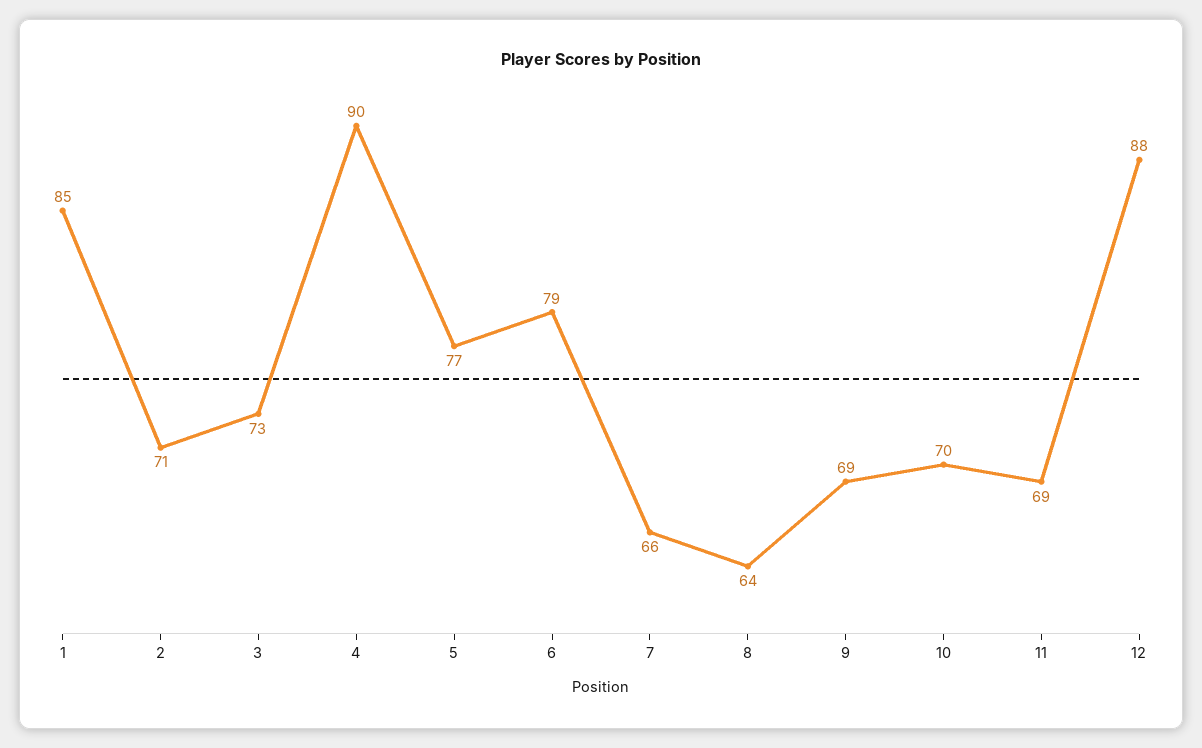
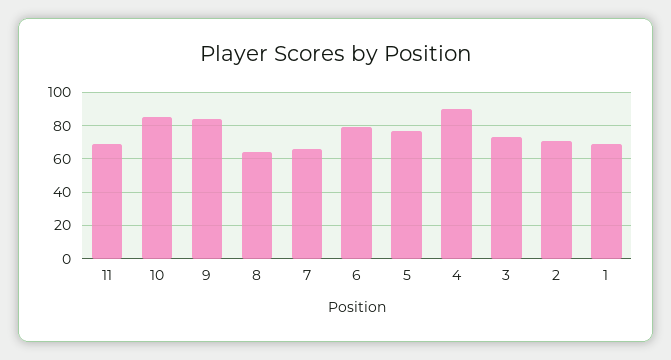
1: 85 -> 70
9: 69 -> 85
10: 70 -> 85
12: 88 -> none

